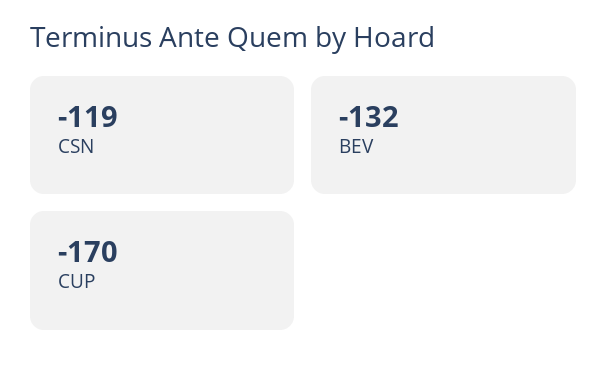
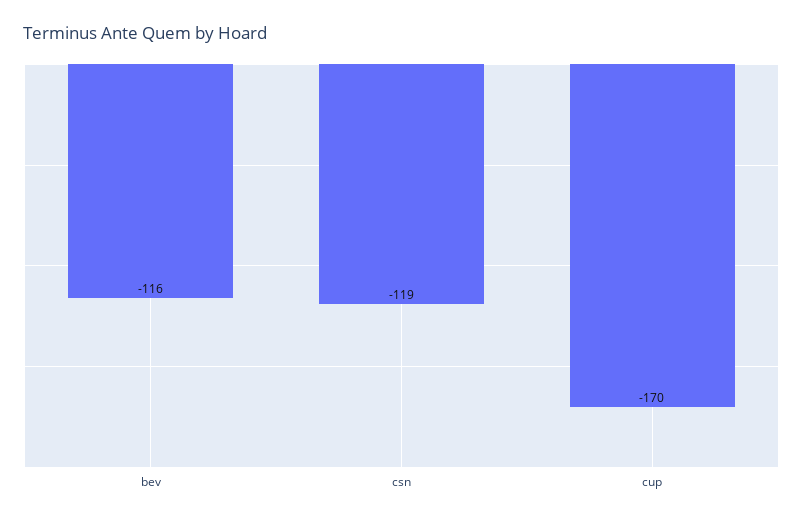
BEV: -132 -> -116

